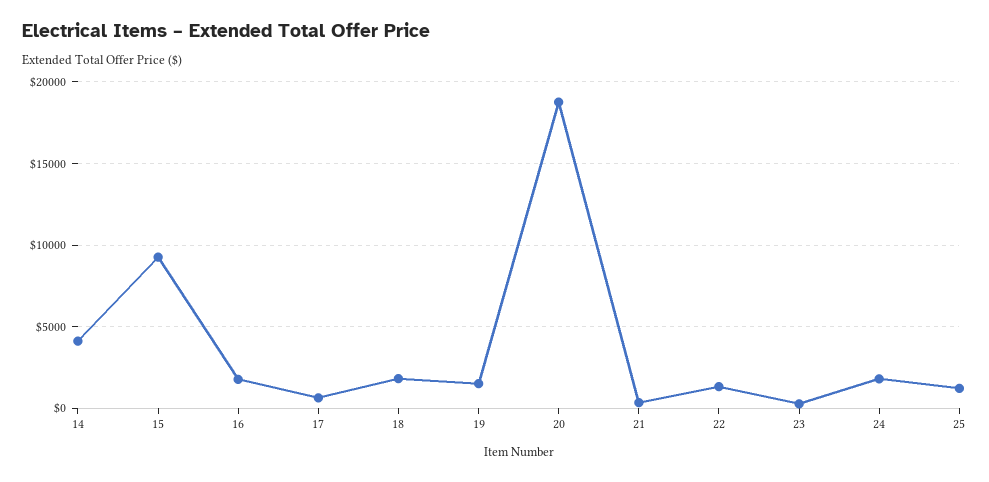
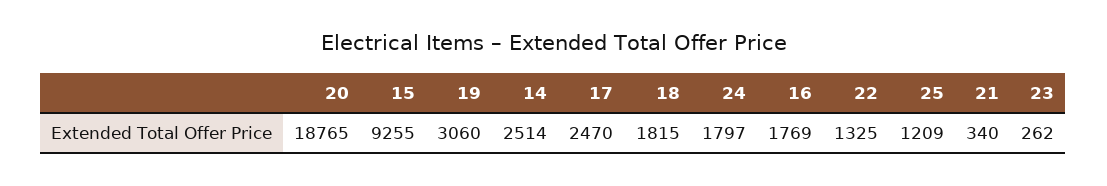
14: 4000 -> 2514
17: 500 -> 2470
19: 1500 -> 3060

